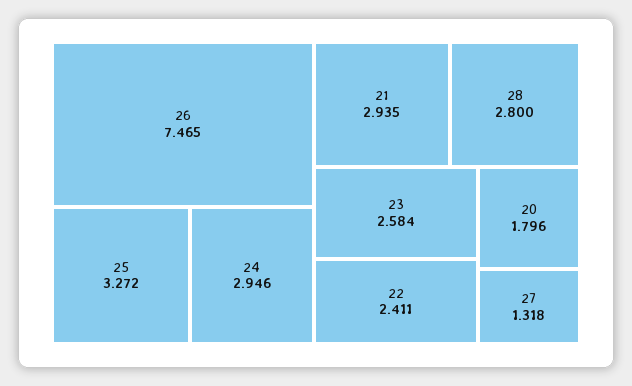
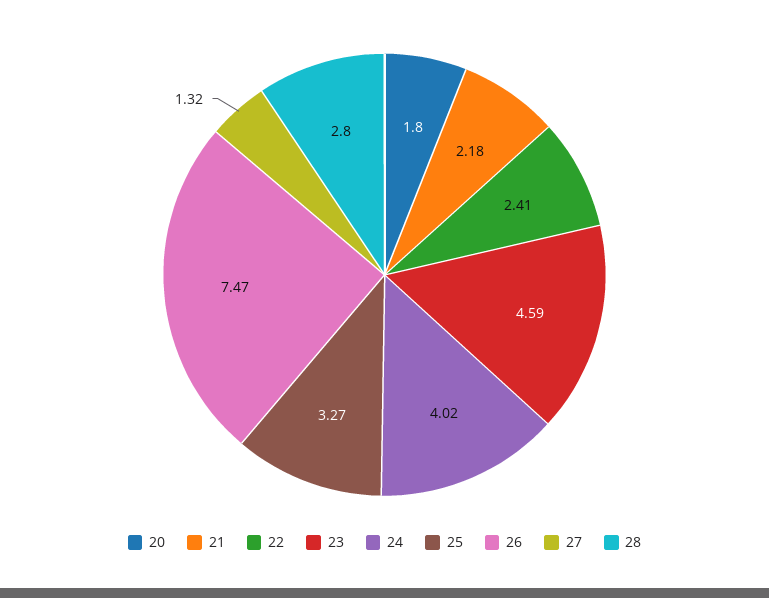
24: 2.946 -> 4.02
21: 2.935 -> 2.18
23: 2.584 -> 4.59

